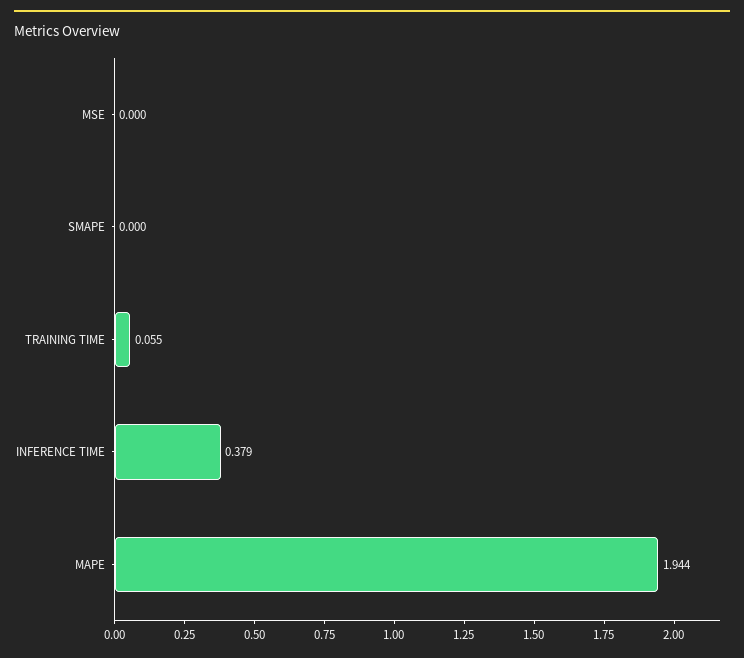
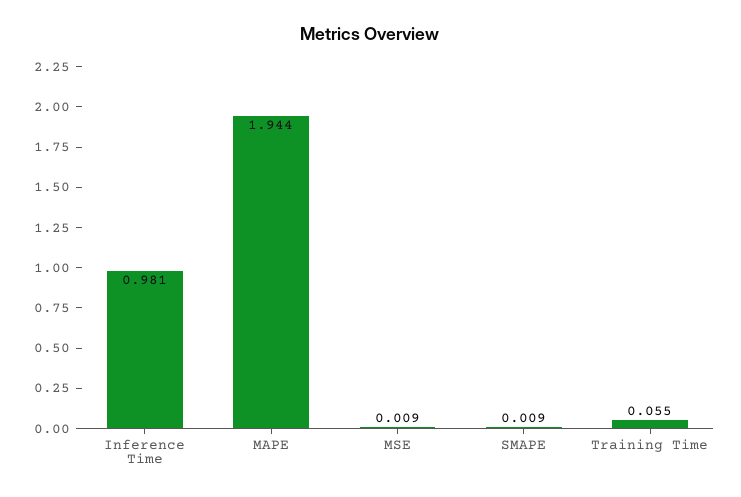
MSE: 0 -> 0.009
SMAPE: 0 -> 0.009
INFERENCE TIME: 0.379 -> 0.981

